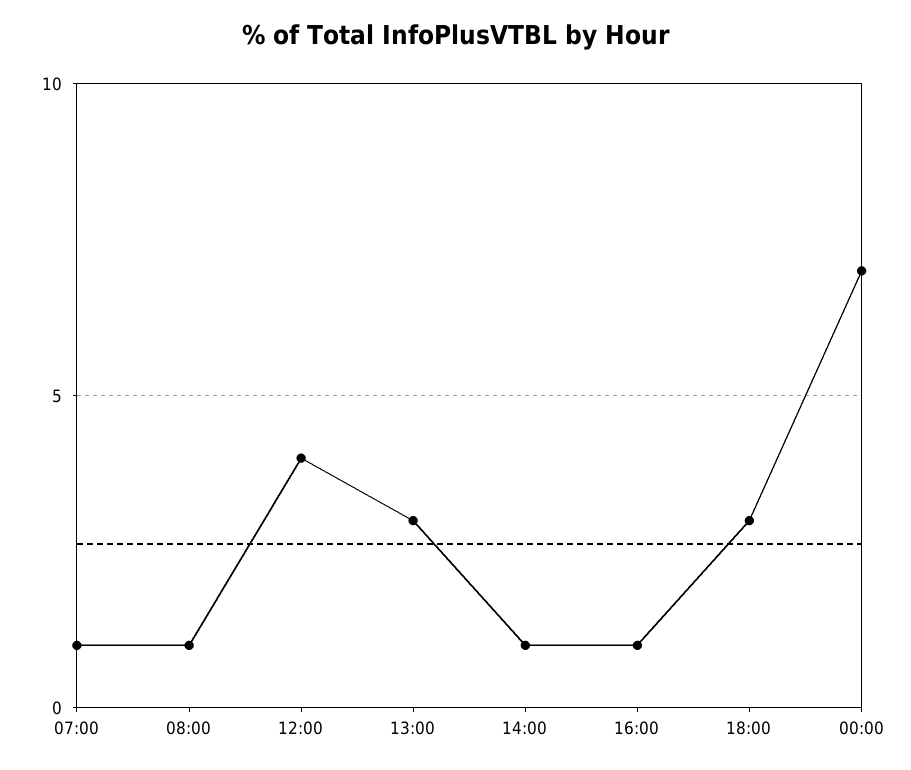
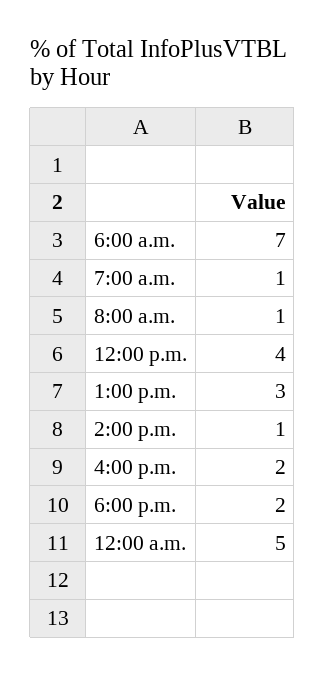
16:00: 1 -> 2
18:00: 3 -> 2
00:00: 7 -> 5
6:00 a.m.: none -> 7

